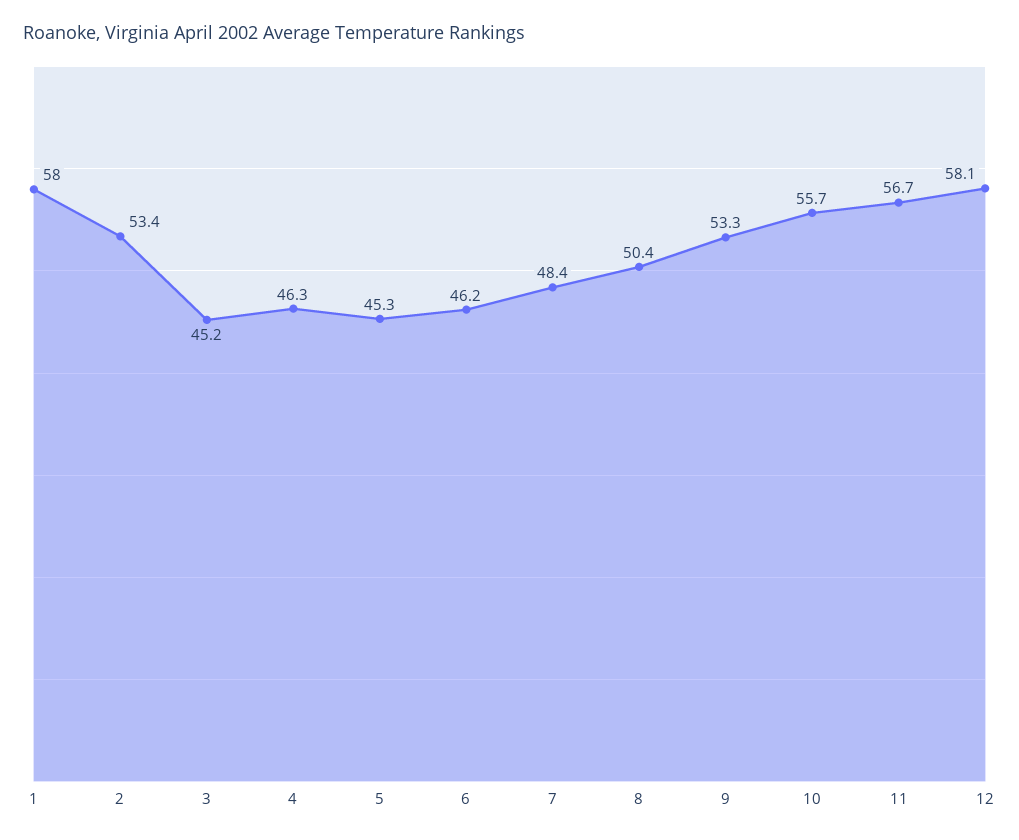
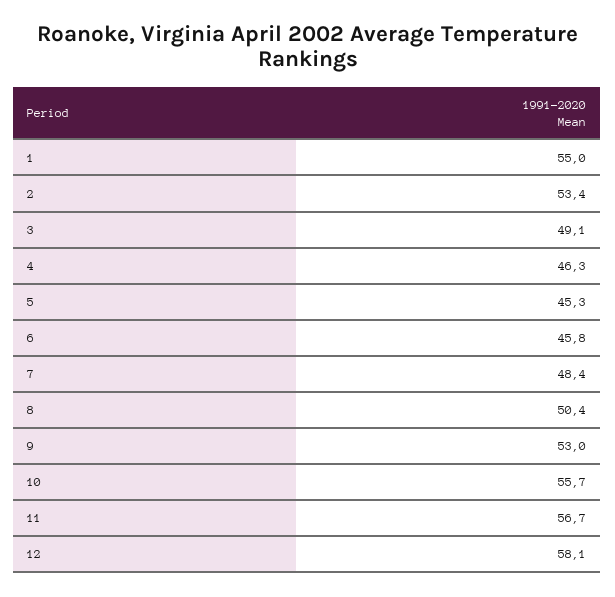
1: 58 -> 55
3: 45.2 -> 49.1
6: 46.2 -> 45.8
9: 53.3 -> 53

